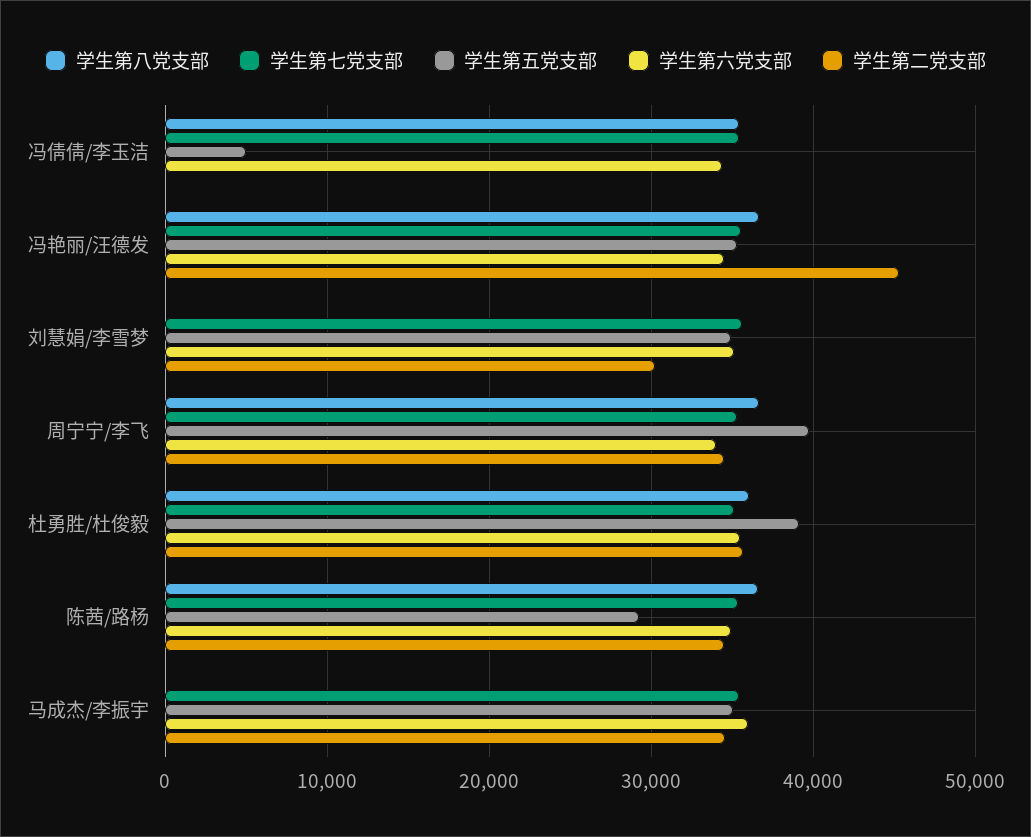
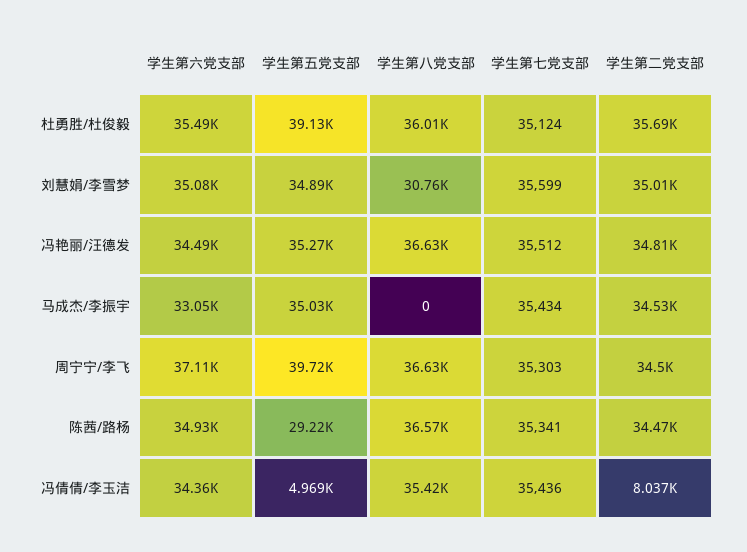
学生第二党支部, 冯倩倩/李玉洁: 0 -> 8037
学生第二党支部, 冯艳丽/汪德发: 45000 -> 34810
学生第八党支部, 刘慧娟/李雪梦: 0 -> 30760
学生第二党支部, 刘慧娟/李雪梦: 30000 -> 35010
学生第六党支部, 周宁宁/李飞: 34000 -> 37110
学生第六党支部, 马成杰/李振宇: 36000 -> 33050

